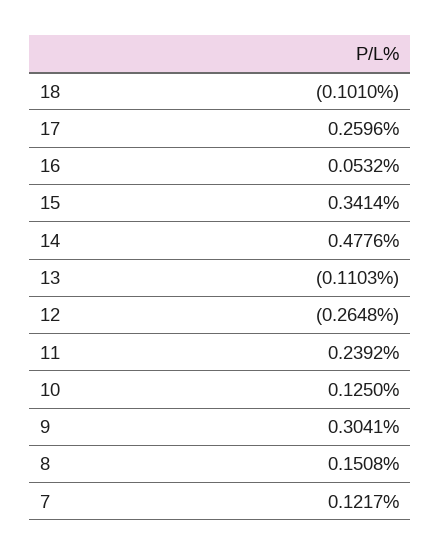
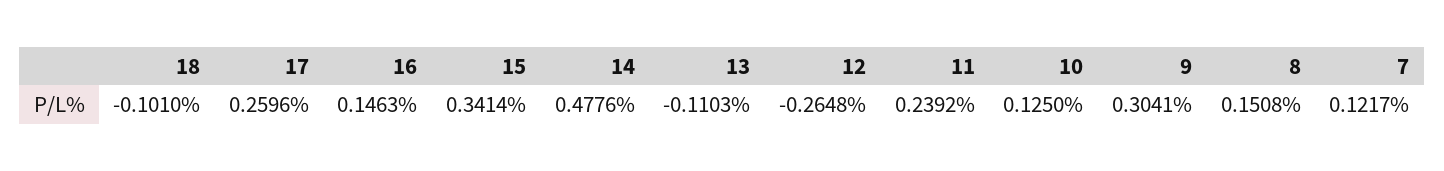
16: 0.0532 -> 0.1463

